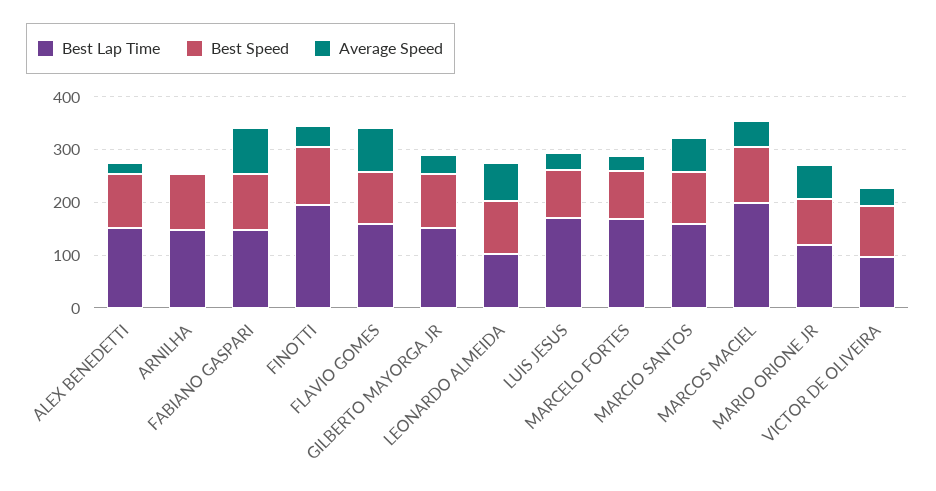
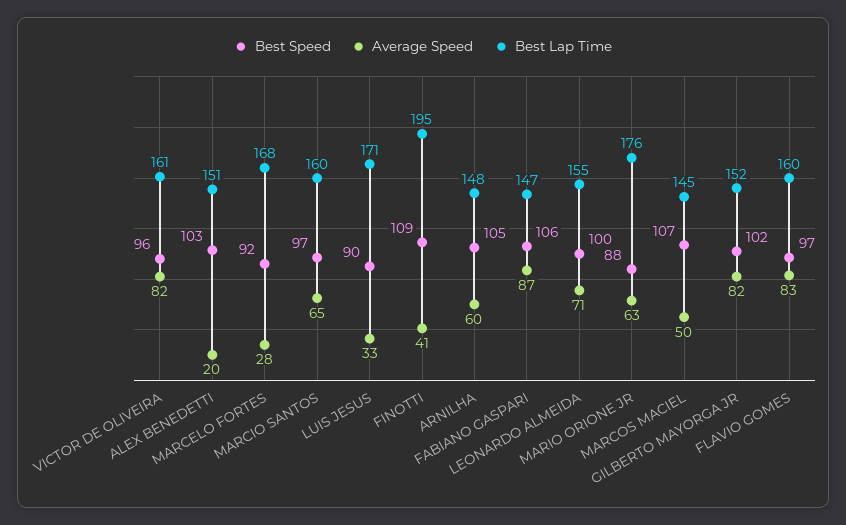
Average Speed, ARNILHA: 0 -> 60
Average Speed, GILBERTO MAYORGA JR: 40 -> 82
Best Lap Time, LEONARDO ALMEIDA: 100 -> 155
Best Lap Time, MARCOS MACIEL: 200 -> 145
Best Lap Time, MARIO ORIONE JR: 120 -> 176
Best Lap Time, VICTOR DE OLIVEIRA: 100 -> 161
Average Speed, VICTOR DE OLIVEIRA: 40 -> 82

